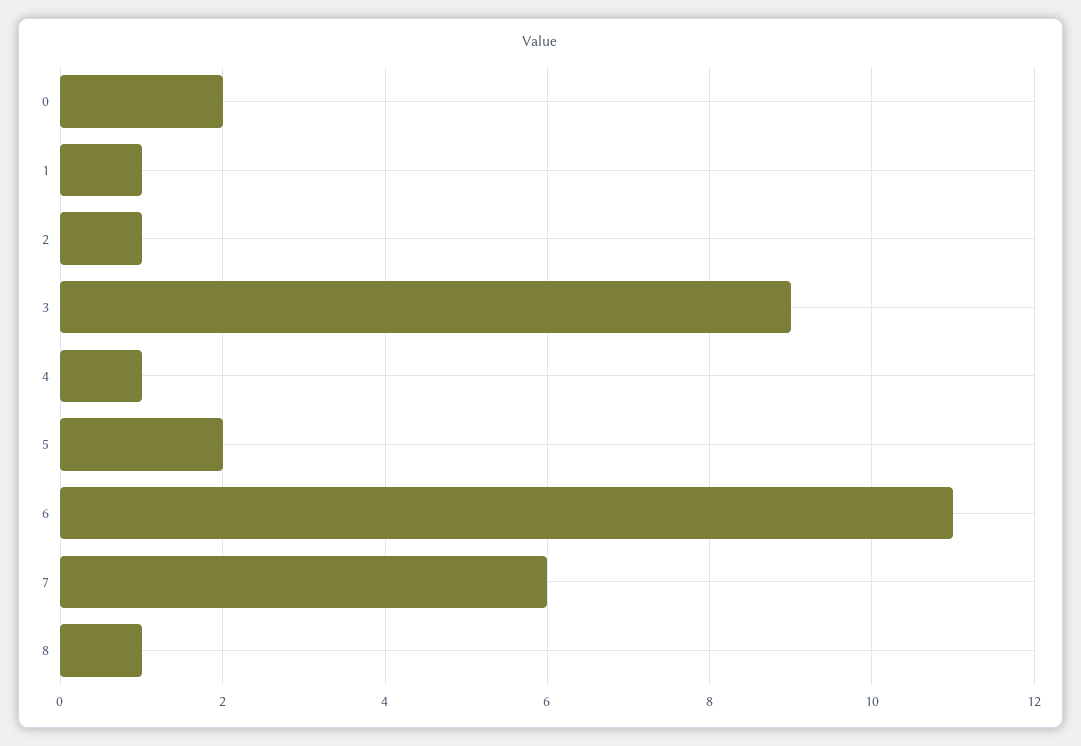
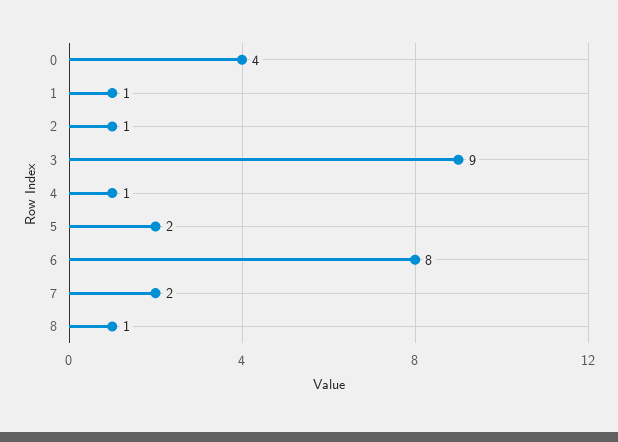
0: 2 -> 4
6: 11 -> 8
7: 6 -> 2

